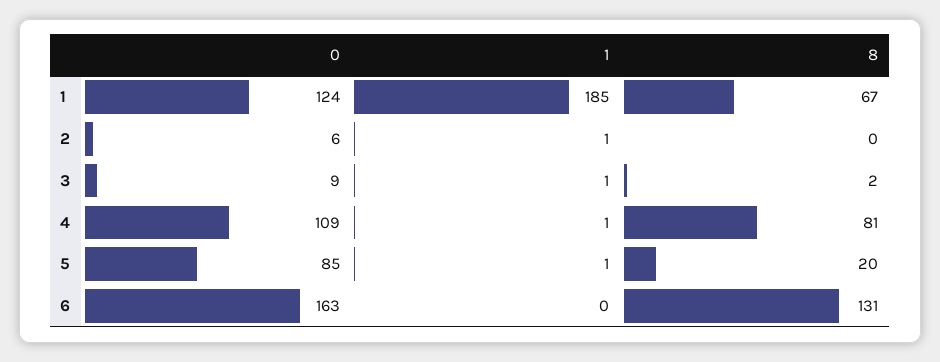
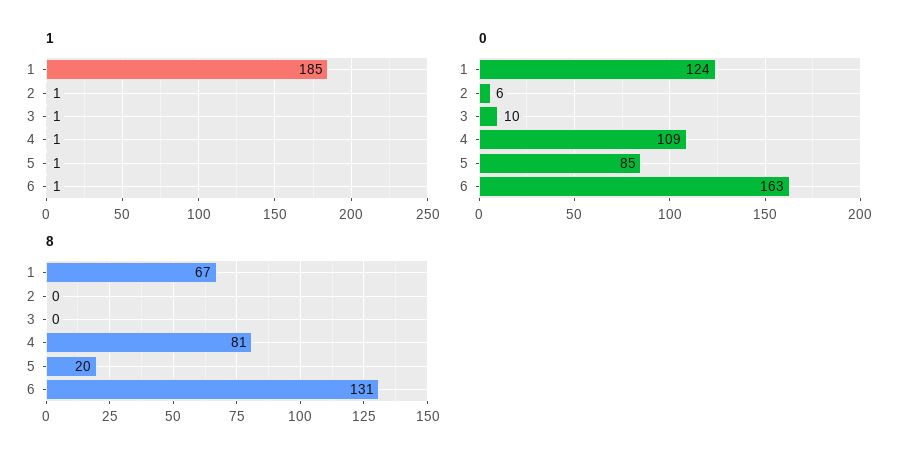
0, 3: 9 -> 10
8, 3: 2 -> 0
1, 6: 0 -> 1

